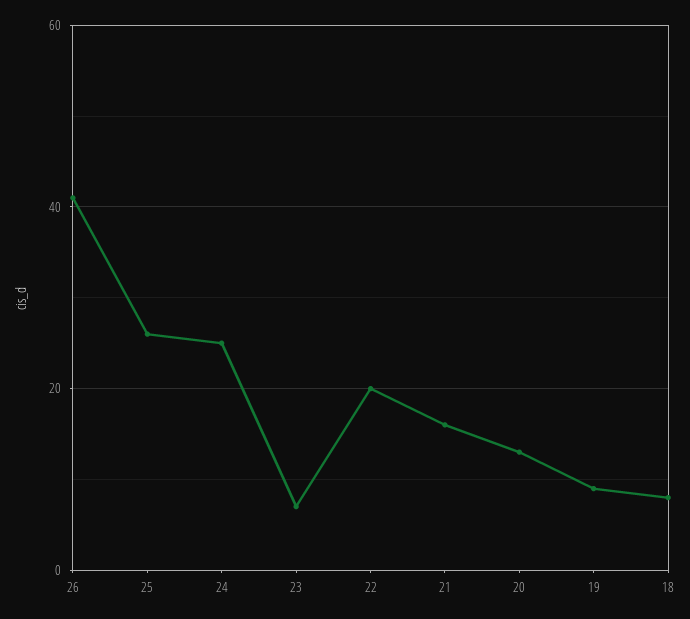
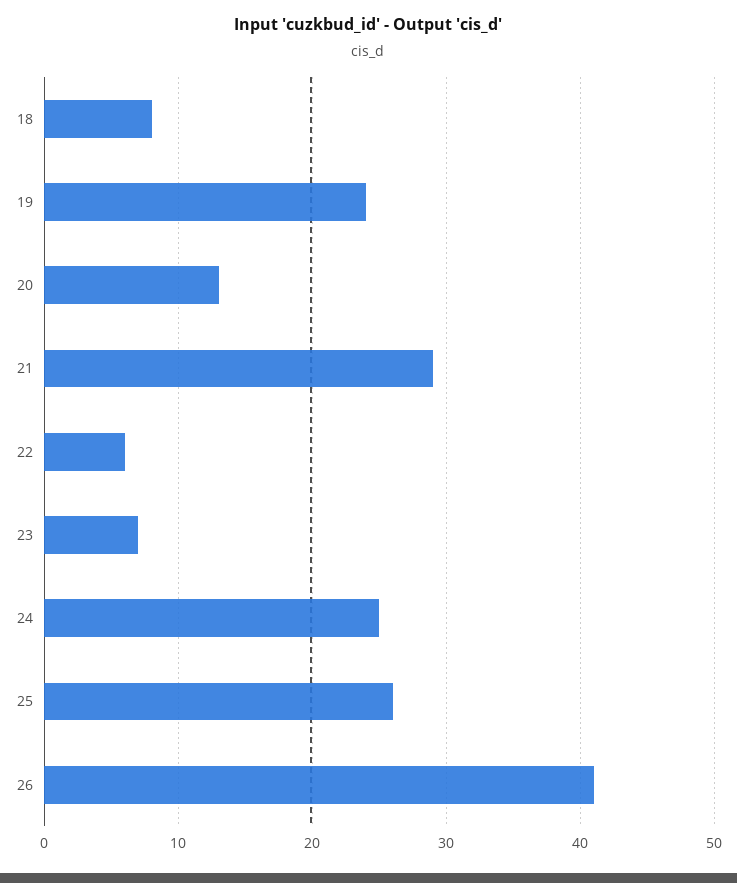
22: 20 -> 6
21: 15 -> 29
19: 10 -> 24

